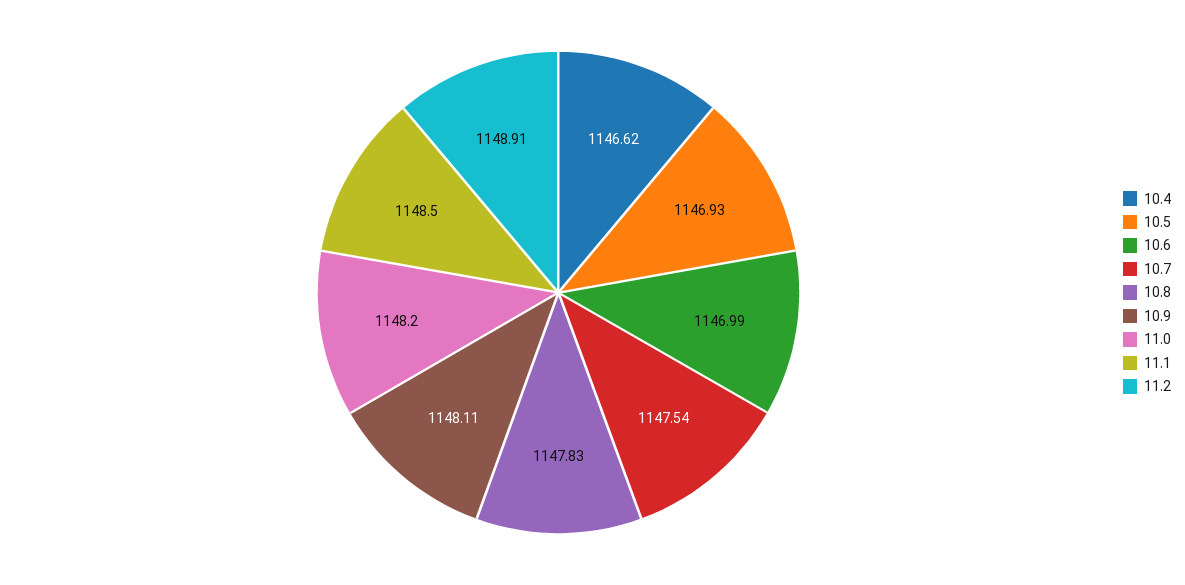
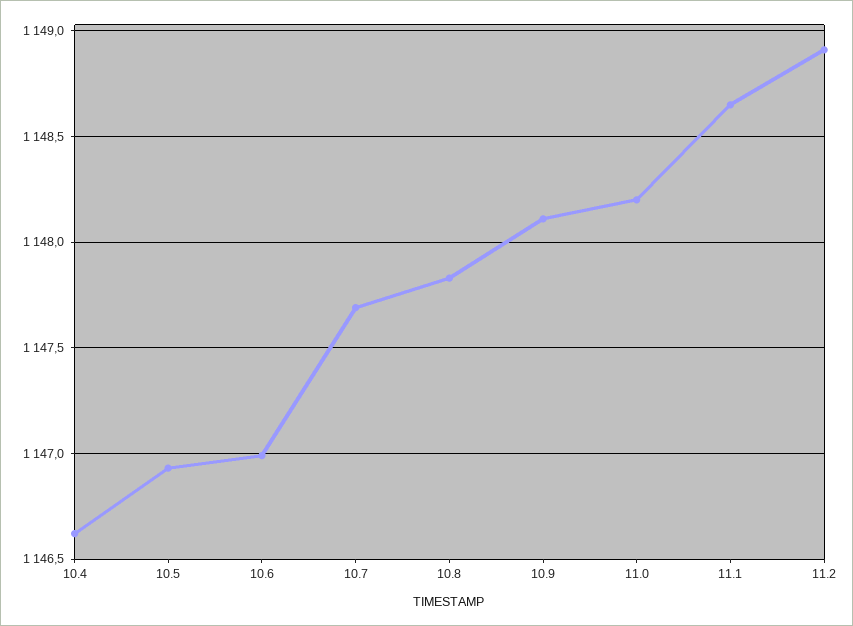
10.7: 1147.54 -> 1147.7
11.1: 1148.5 -> 1148.65

